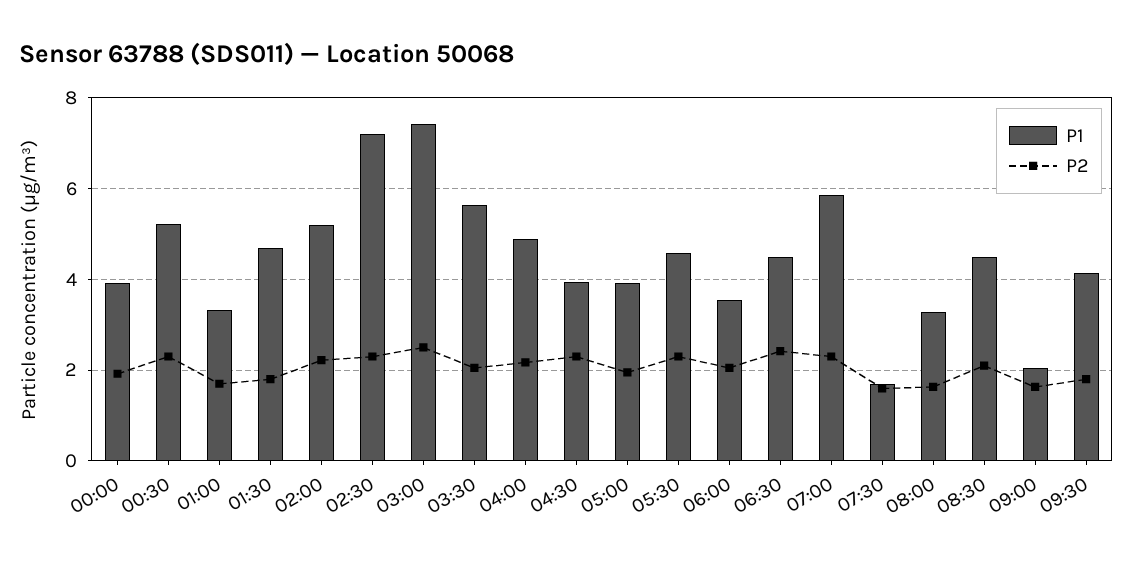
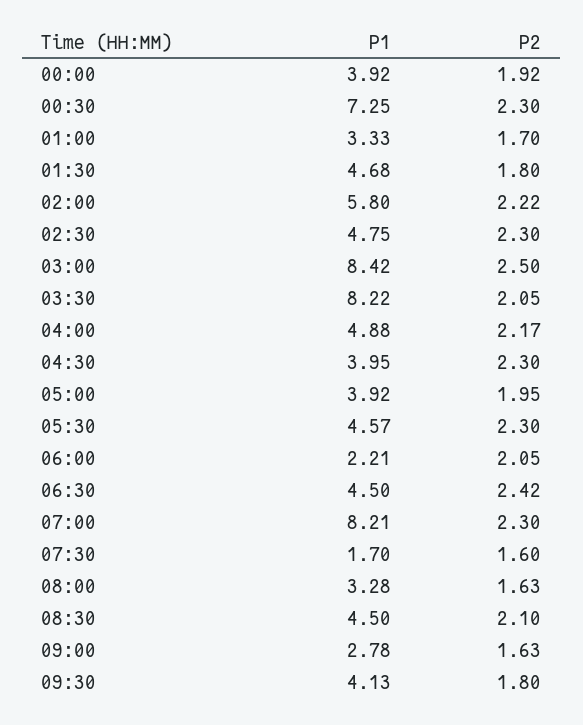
P1, 00:30: 5.2 -> 7.25
P1, 02:00: 5.2 -> 5.8
P1, 02:30: 7.2 -> 4.75
P1, 03:00: 7.4 -> 8.42
P1, 03:30: 5.6 -> 8.22
P1, 06:00: 3.6 -> 2.21
P1, 07:00: 5.8 -> 8.21
P1, 09:00: 2 -> 2.78

